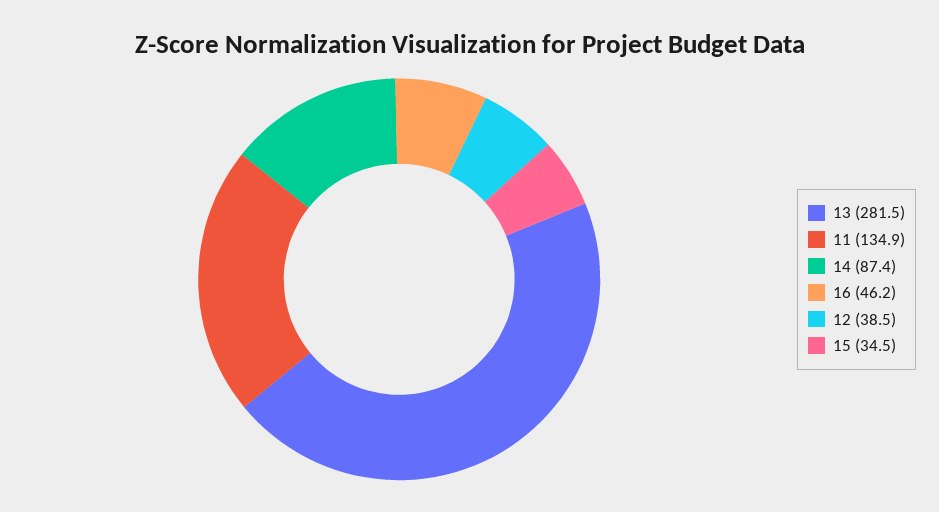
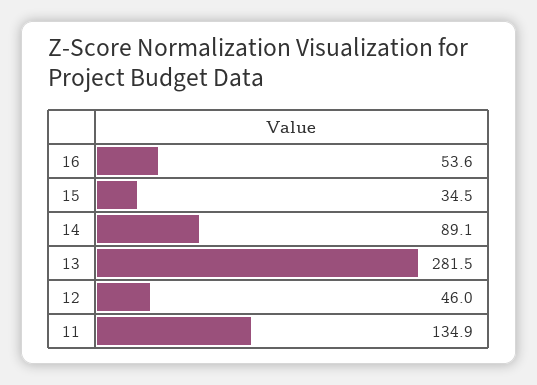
14: 87.4 -> 89.1
16: 46.2 -> 53.6
12: 38.5 -> 46

